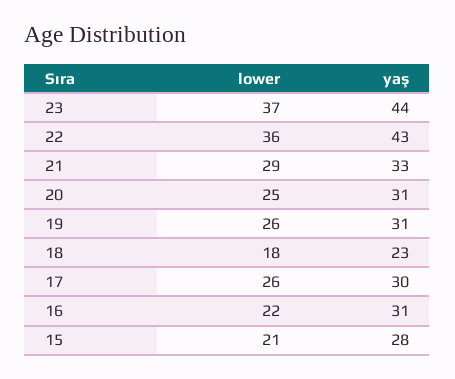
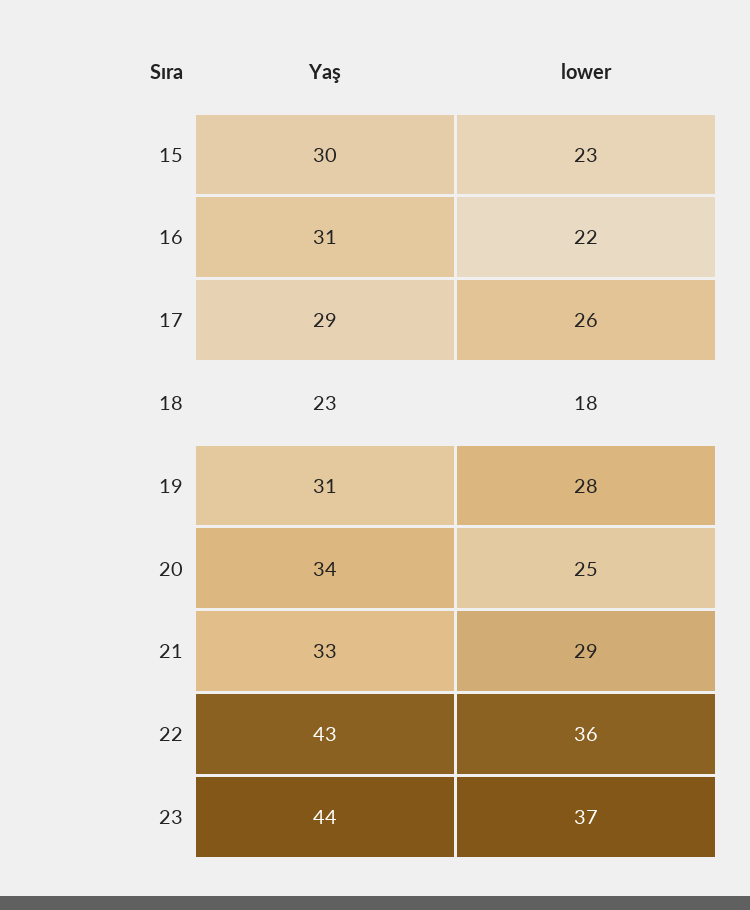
yaş, 20: 31 -> 34
lower, 19: 26 -> 28
yaş, 17: 30 -> 29
lower, 15: 21 -> 23
yaş, 15: 28 -> 30

